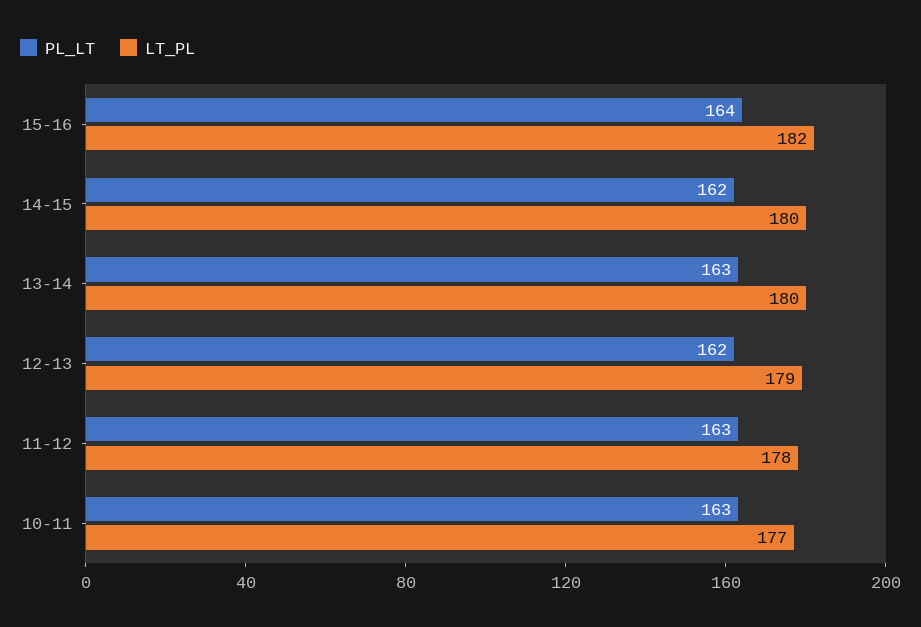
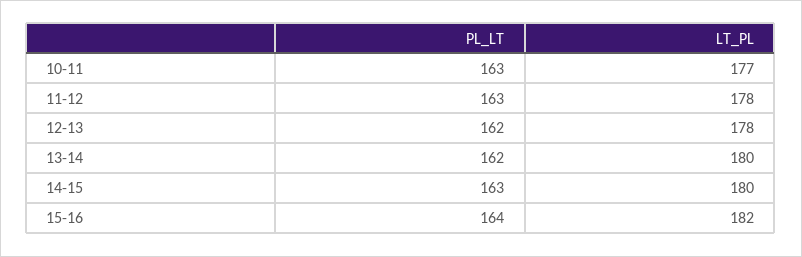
PL_LT, 14-15: 162 -> 163
PL_LT, 13-14: 163 -> 162
LT_PL, 12-13: 179 -> 178

